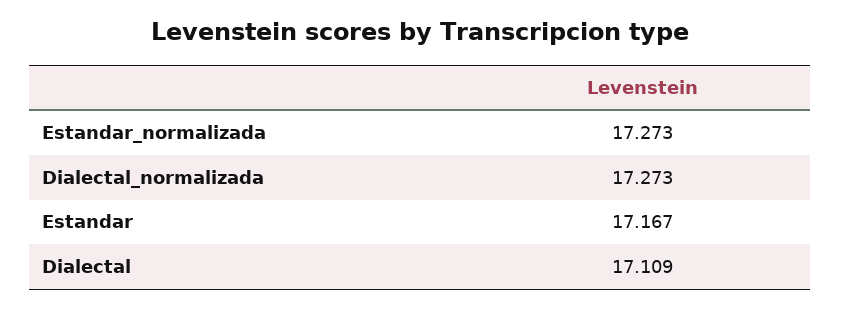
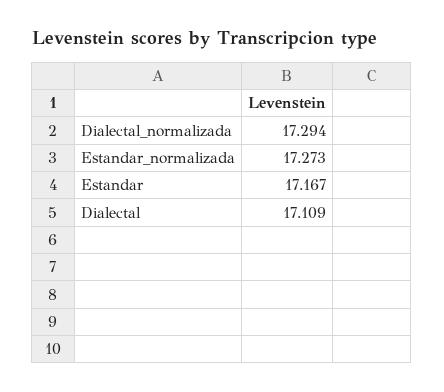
Dialectal_normalizada: 17.273 -> 17.294

